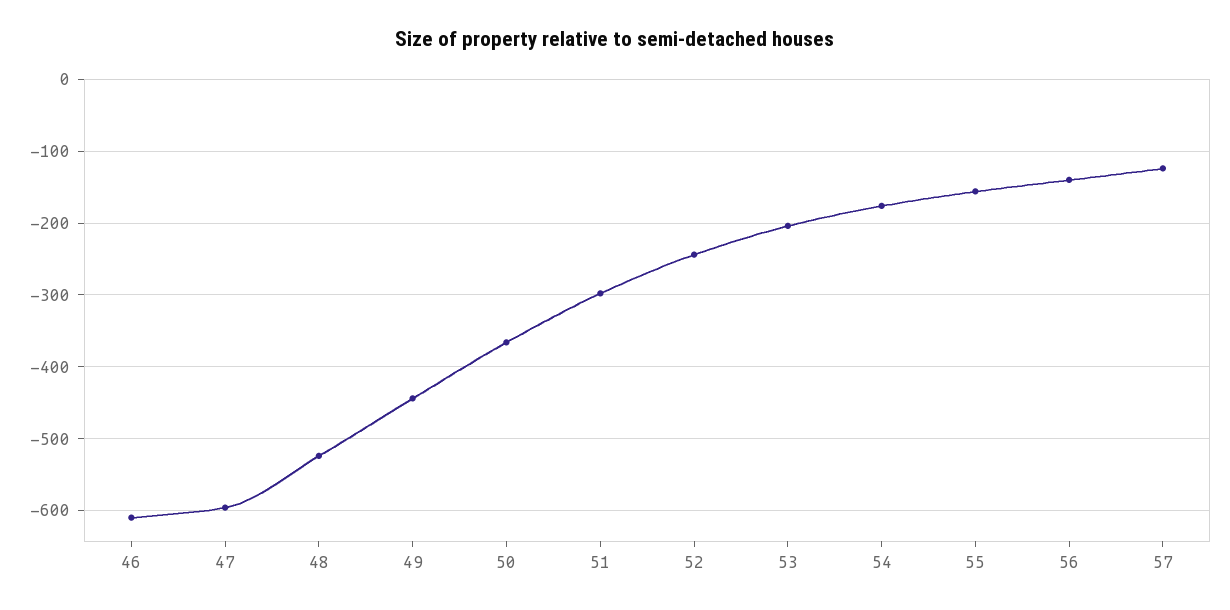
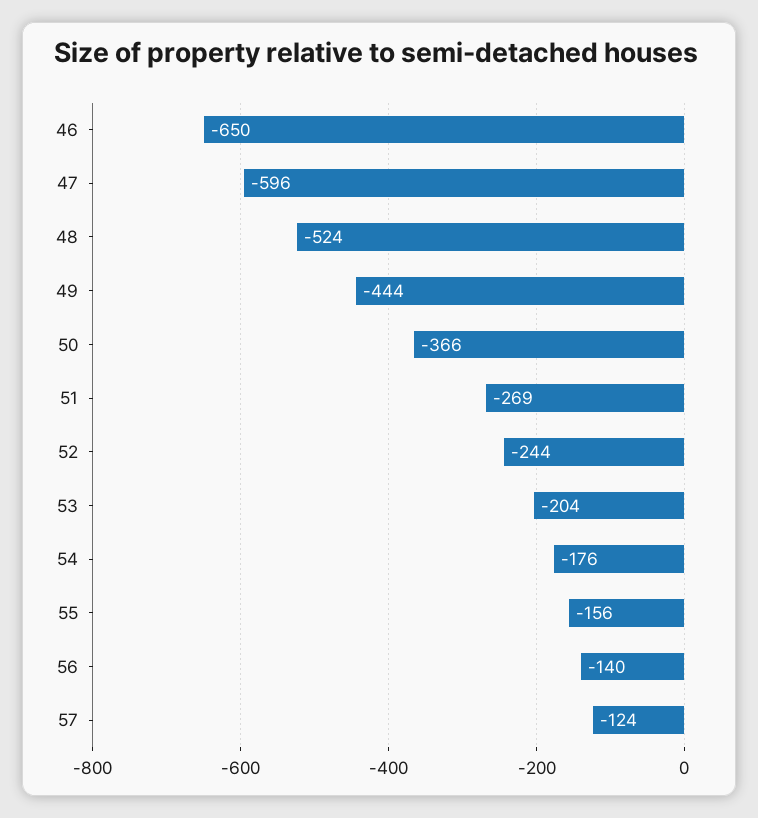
46: -610 -> -650
51: -300 -> -269

